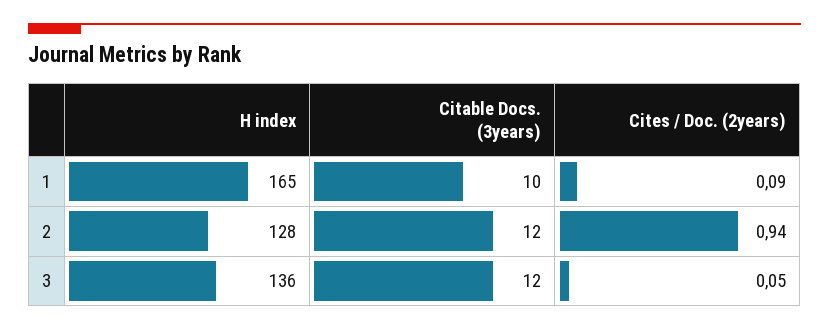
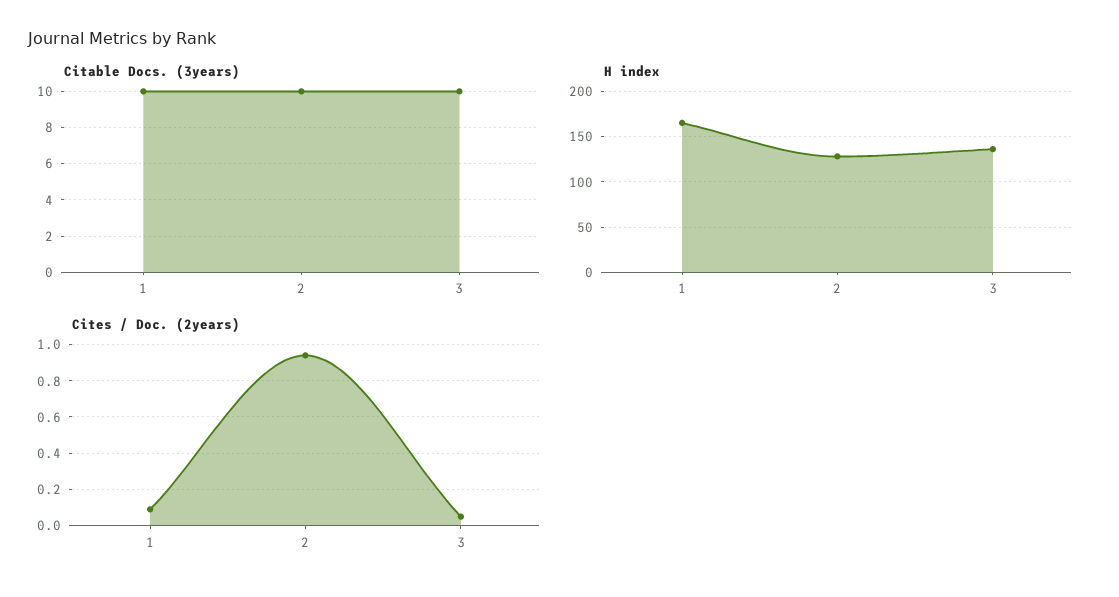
Citable Docs. (3years), 2: 12 -> 10
Citable Docs. (3years), 3: 12 -> 10

